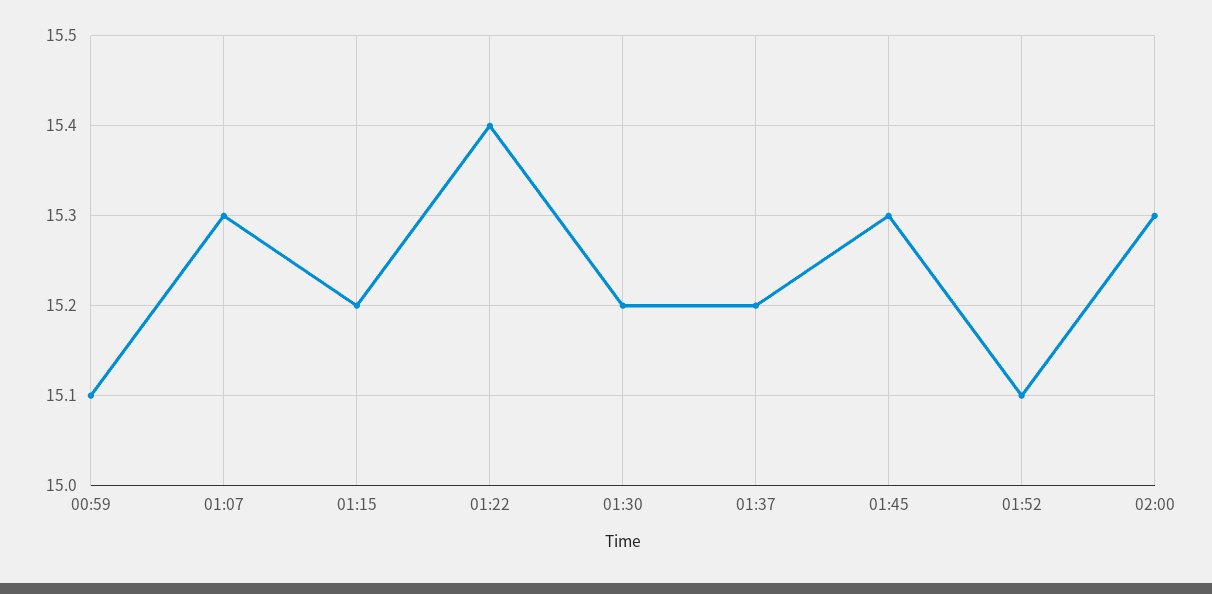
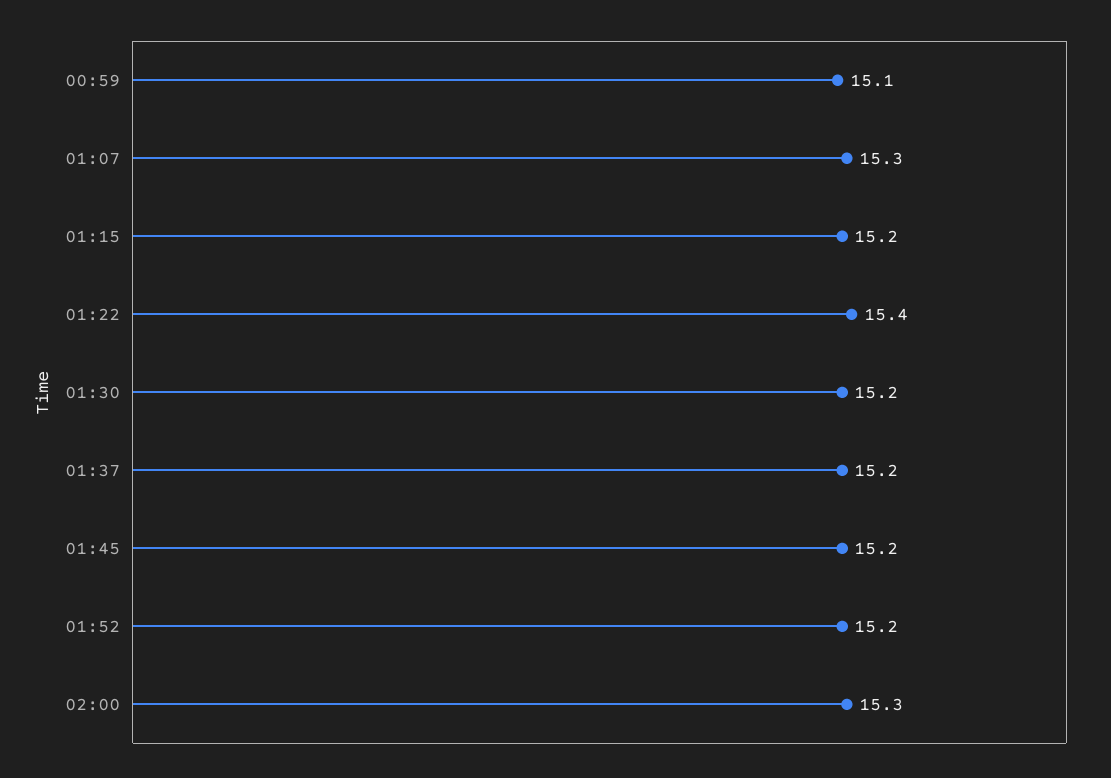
01:45: 15.3 -> 15.2
01:52: 15.1 -> 15.2

